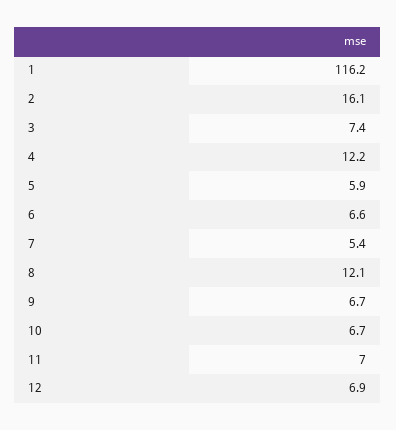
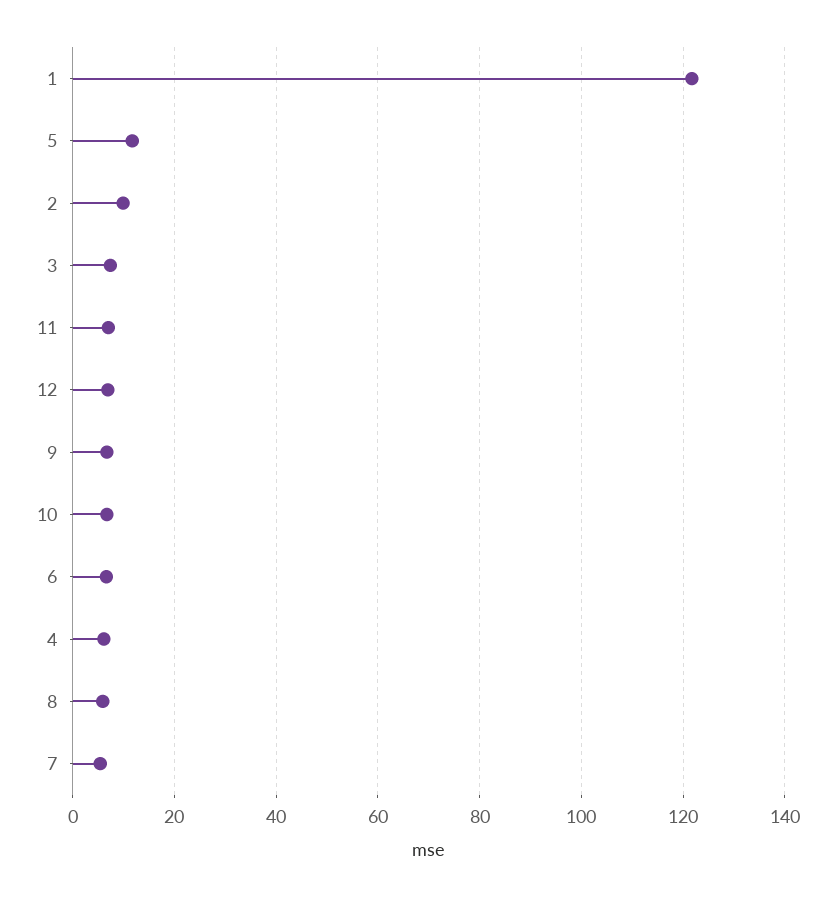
1: 116.2 -> 122
2: 16.1 -> 10
4: 12.2 -> 6
5: 5.9 -> 12
8: 12.1 -> 6

